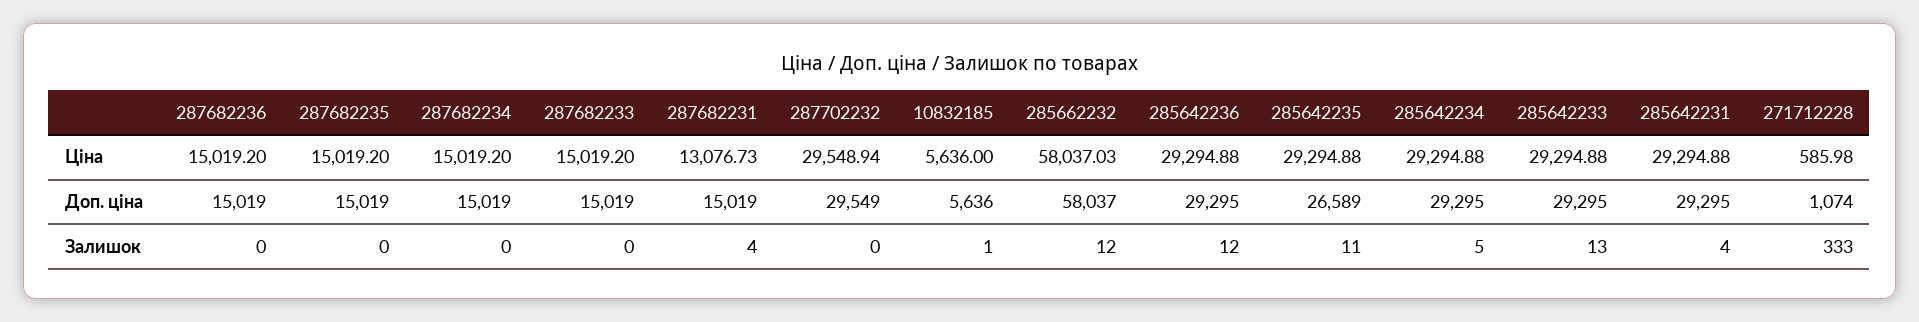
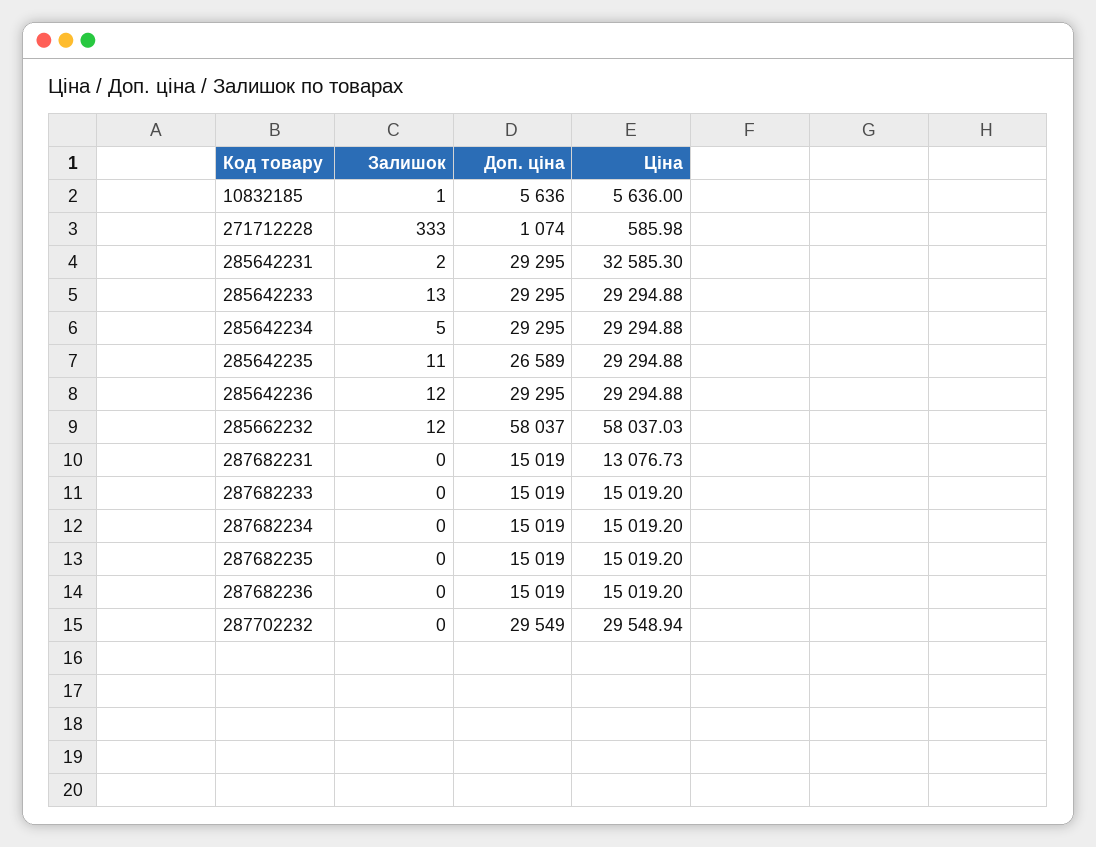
285642231, Ціна: 29294.88 -> 32585.3
287682231, Залишок: 4 -> 0
285642231, Залишок: 4 -> 2

